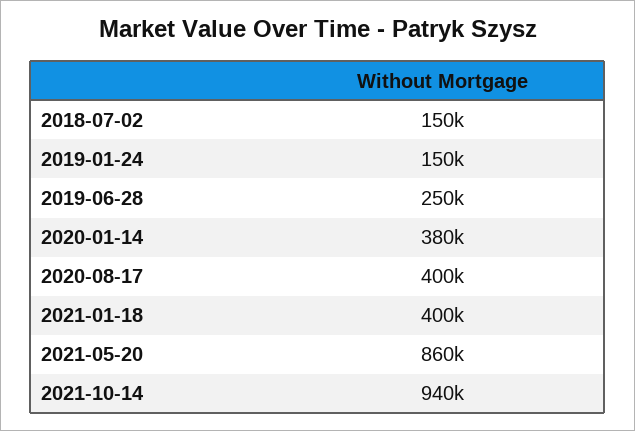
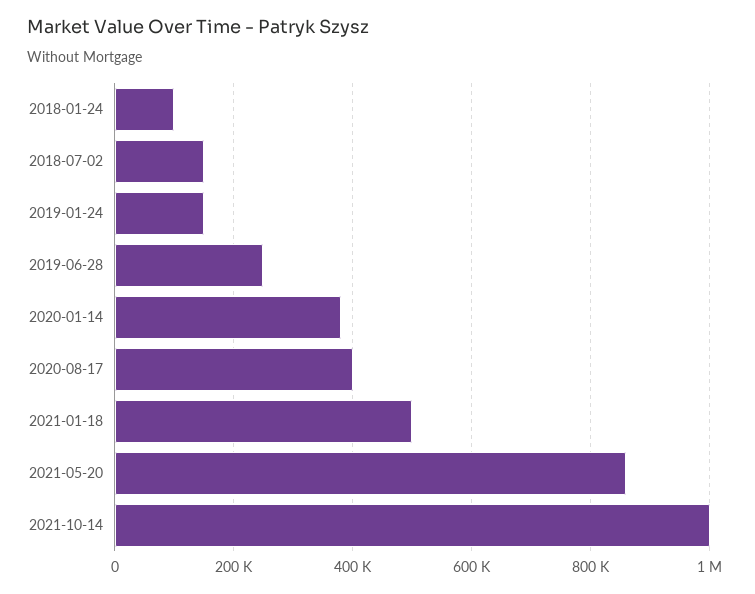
2021-01-18: 400000 -> 500000
2021-10-14: 940000 -> 1000000
2018-01-24: none -> 100000

